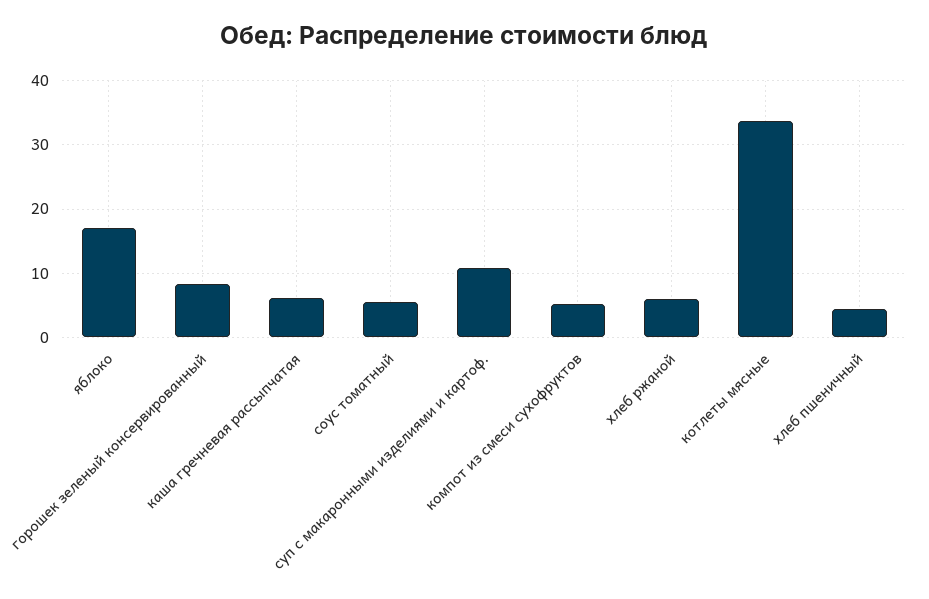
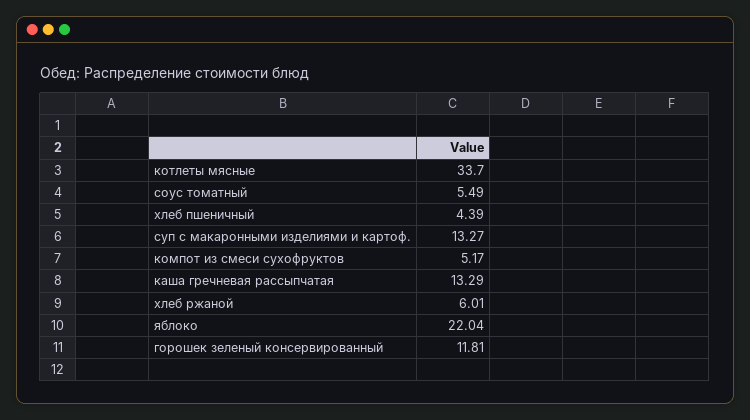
яблоко: 17 -> 22.04
горошек зеленый консервированный: 8 -> 11.81
каша гречневая рассыпчатая: 6 -> 13.29
суп с макаронными изделиями и картоф.: 11 -> 13.27

